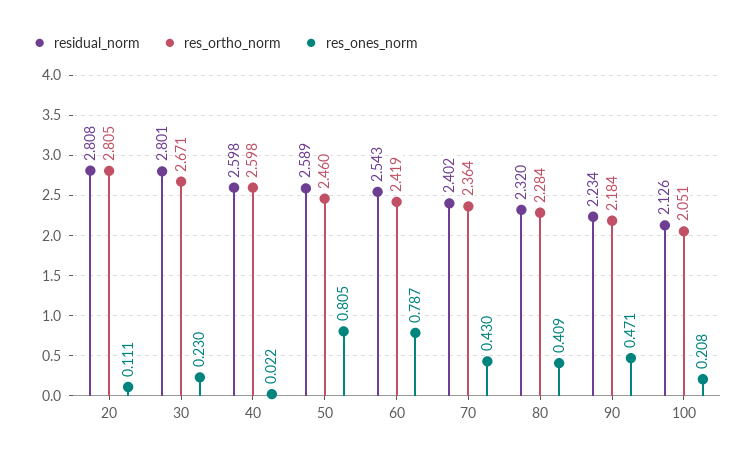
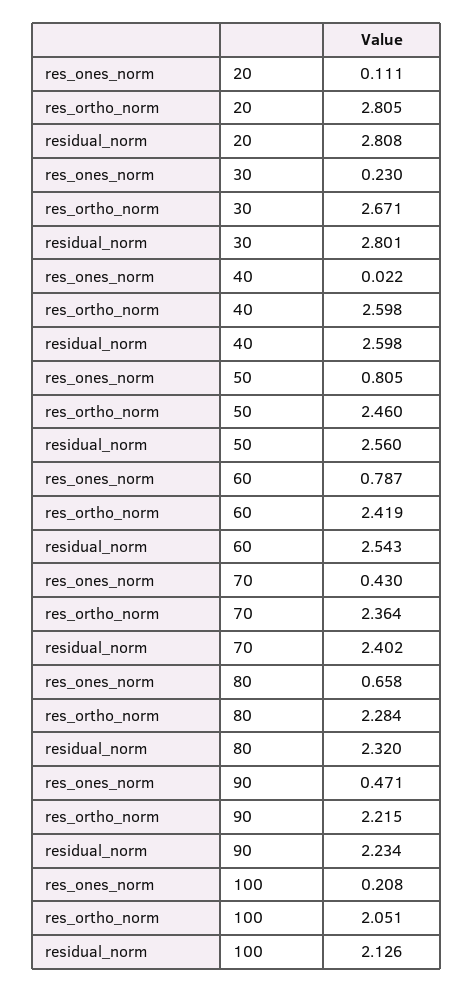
residual_norm, 50: 2.589 -> 2.56
res_ones_norm, 80: 0.409 -> 0.658
res_ortho_norm, 90: 2.184 -> 2.215

